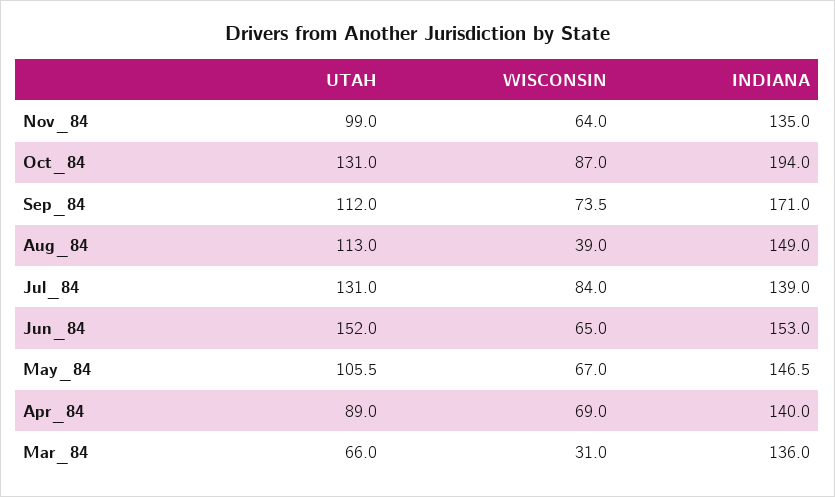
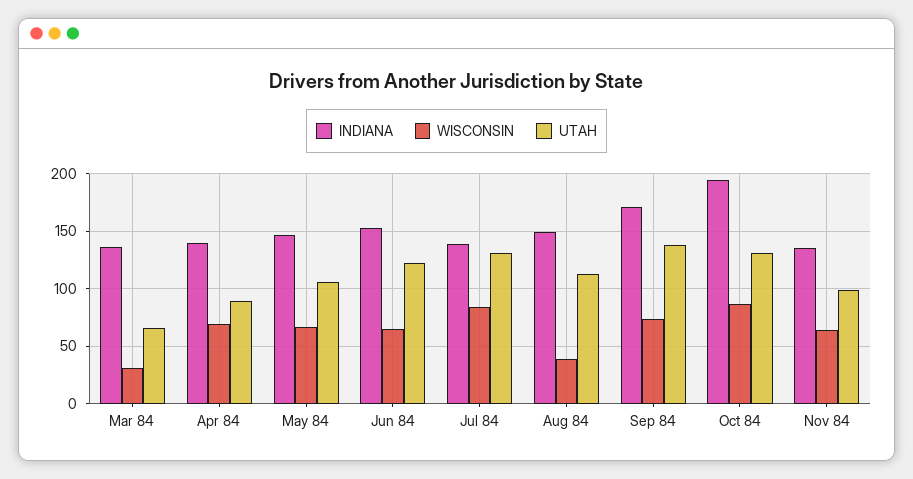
UTAH, Sep_84: 112 -> 140
UTAH, Jun_84: 152 -> 120

